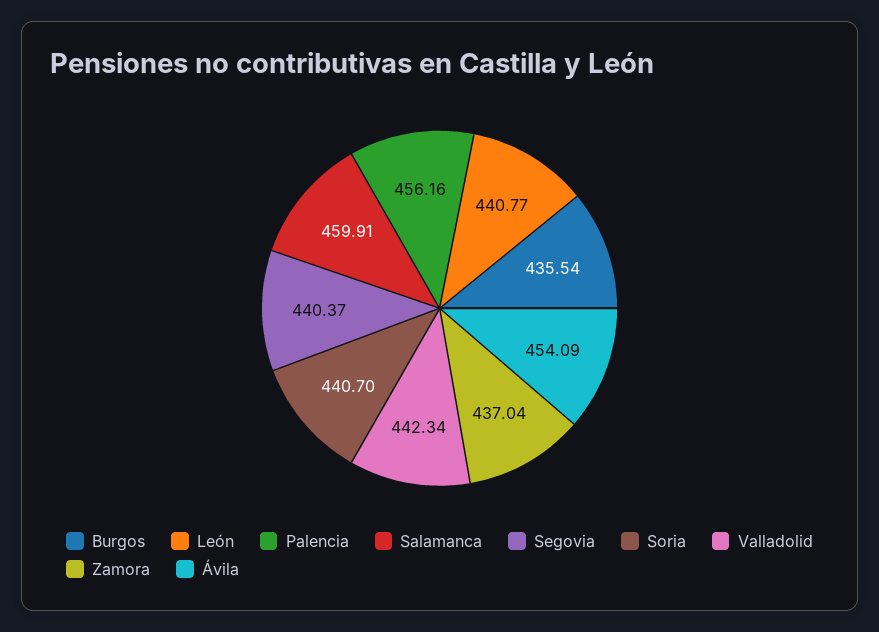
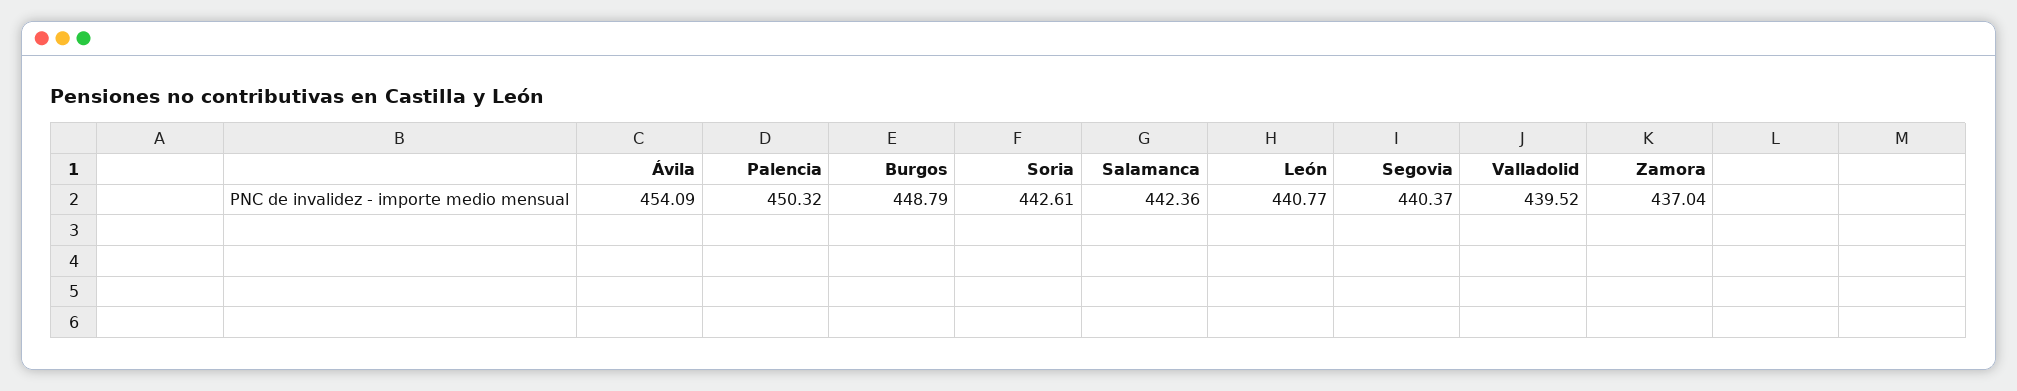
Burgos: 435.54 -> 448.79
Palencia: 456.16 -> 450.32
Salamanca: 459.91 -> 442.36
Soria: 440.7 -> 442.61
Valladolid: 442.34 -> 439.52

